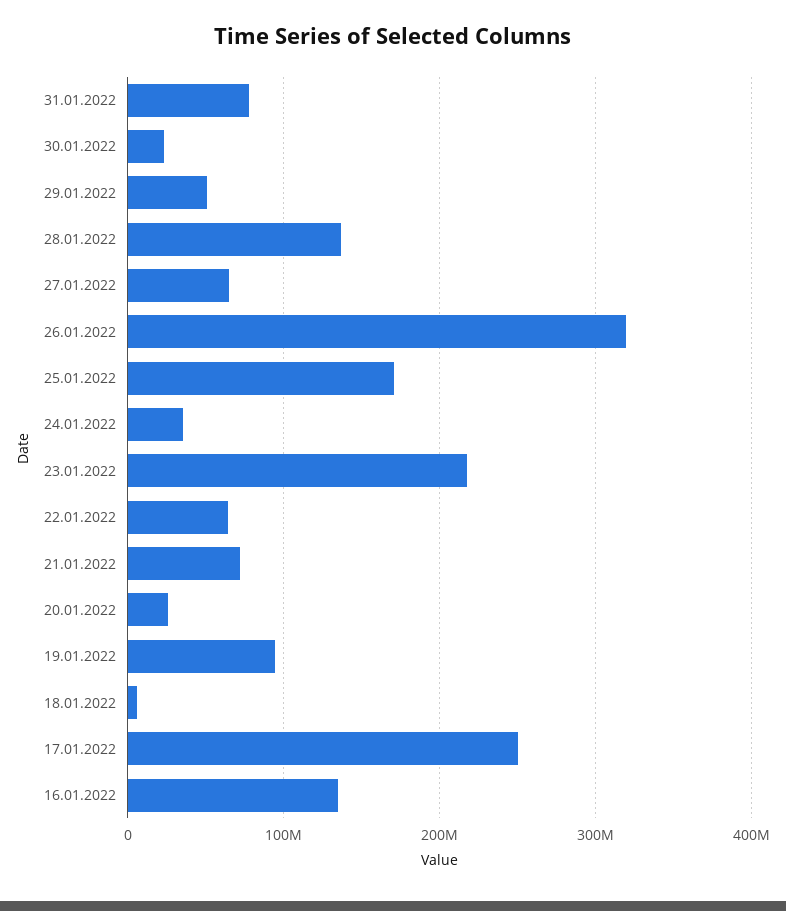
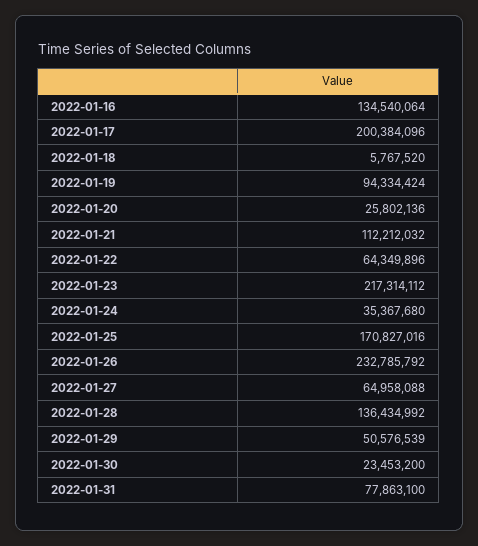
26.01.2022: 320000000 -> 232785792
21.01.2022: 70000000 -> 112212032
17.01.2022: 250000000 -> 200384096

